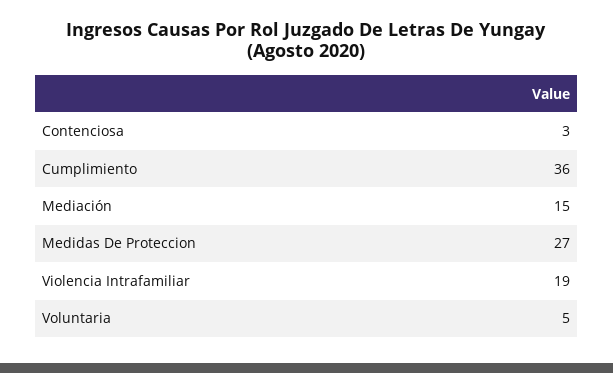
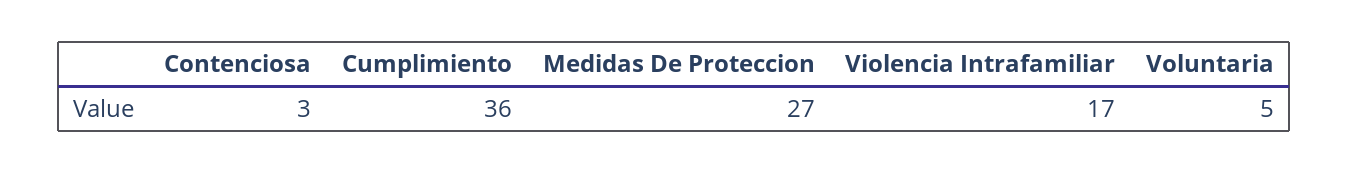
Mediación: 15 -> none
Violencia Intrafamiliar: 19 -> 17

